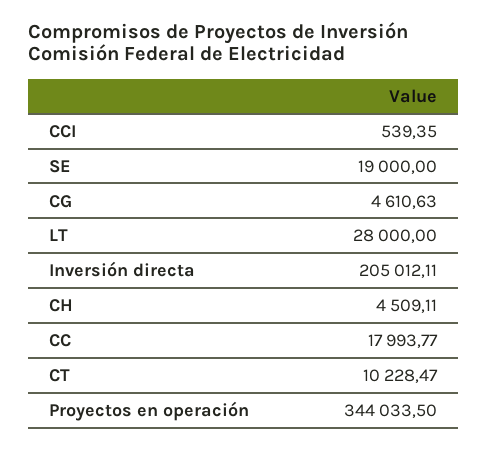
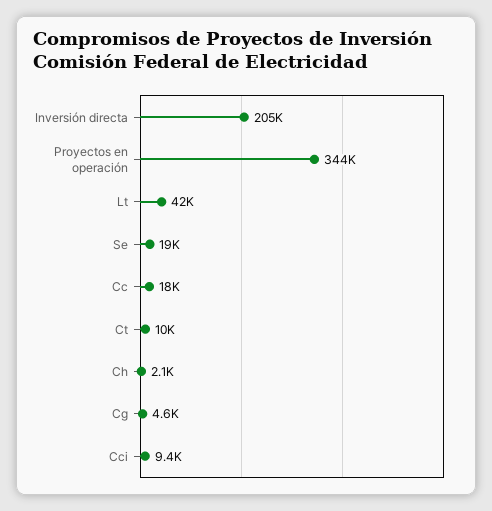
CCI: 539.35 -> 9400
LT: 28000 -> 42000
CH: 4509.11 -> 2100

